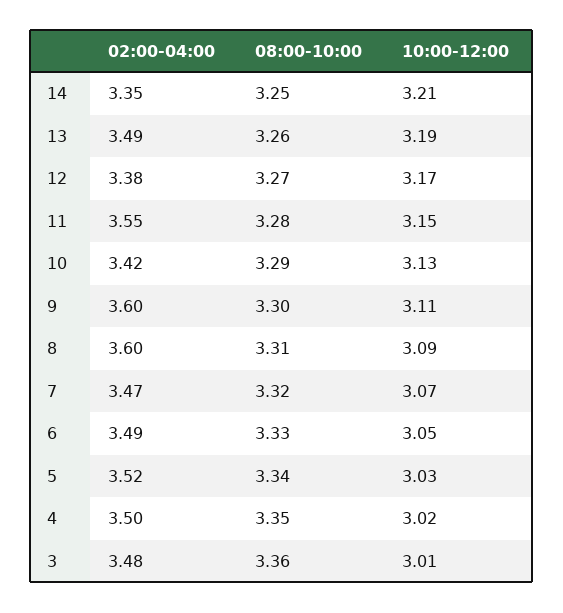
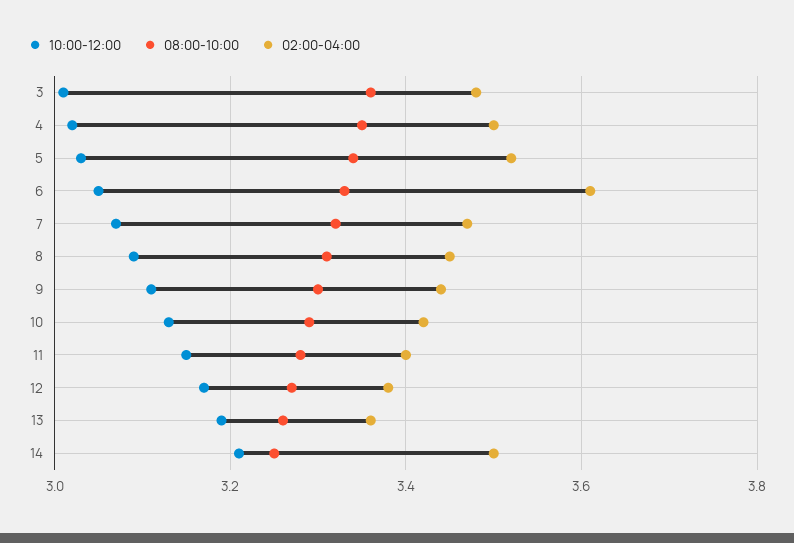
02:00-04:00, 14: 3.35 -> 3.5
02:00-04:00, 13: 3.49 -> 3.35
02:00-04:00, 11: 3.55 -> 3.4
02:00-04:00, 9: 3.6 -> 3.45
02:00-04:00, 8: 3.6 -> 3.45
02:00-04:00, 6: 3.49 -> 3.6

